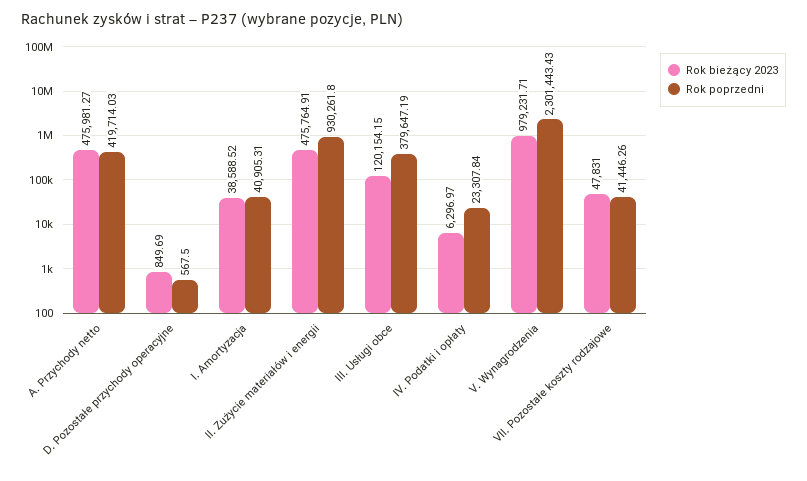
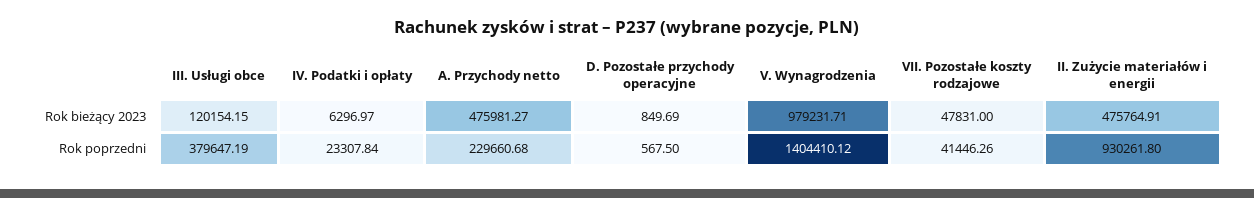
Rok poprzedni, A. Przychody netto: 419714.03 -> 229660.68
Rok bieżący 2023, I. Amortyzacja: 38588.52 -> none
Rok poprzedni, I. Amortyzacja: 40905.31 -> none
Rok poprzedni, V. Wynagrodzenia: 2301443.43 -> 1404410.12

